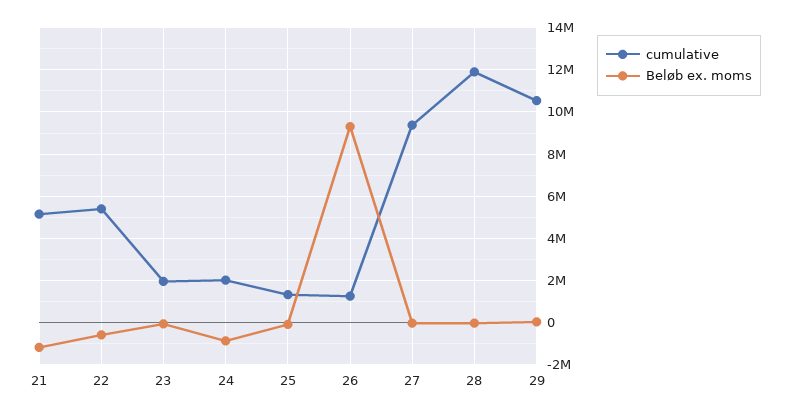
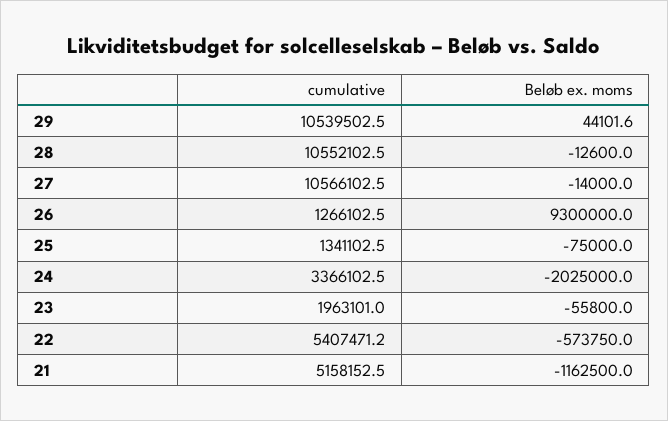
cumulative, 24: 2000000 -> 3366102.5
Beløb ex. moms, 24: -1000000 -> -2025000
cumulative, 27: 9500000 -> 10566102.5
cumulative, 28: 12000000 -> 10552102.5

